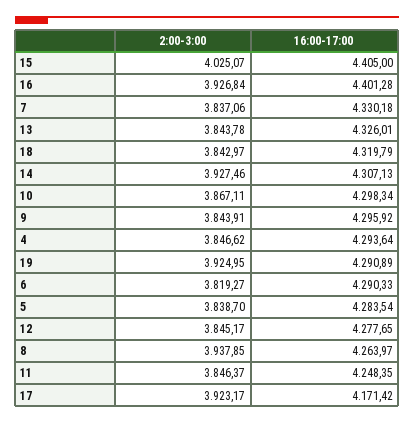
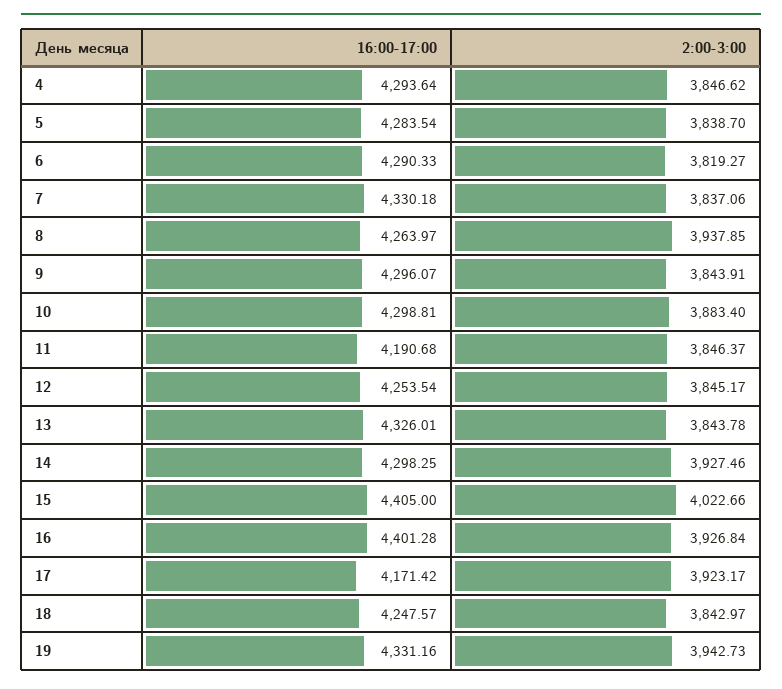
2:00-3:00, 15: 4025.07 -> 4022.66
16:00-17:00, 18: 4319.79 -> 4247.57
16:00-17:00, 14: 4307.13 -> 4298.25
2:00-3:00, 10: 3867.11 -> 3883.4
16:00-17:00, 10: 4298.34 -> 4298.81
16:00-17:00, 9: 4295.92 -> 4296.07
2:00-3:00, 19: 3924.95 -> 3942.73
16:00-17:00, 19: 4290.89 -> 4331.16
16:00-17:00, 12: 4277.65 -> 4253.54
16:00-17:00, 11: 4248.35 -> 4190.68

